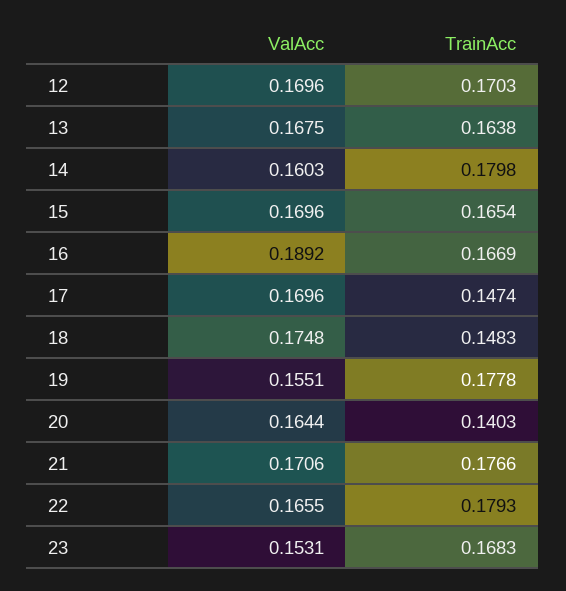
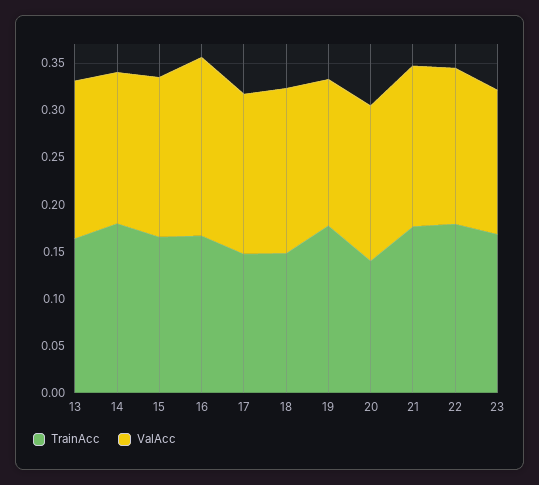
ValAcc, 12: 0.1696 -> none
TrainAcc, 12: 0.1703 -> none

